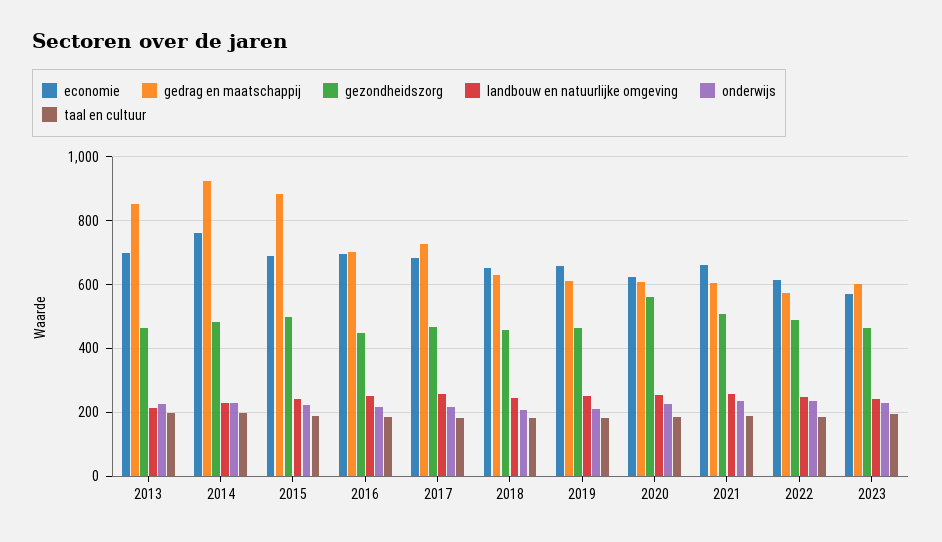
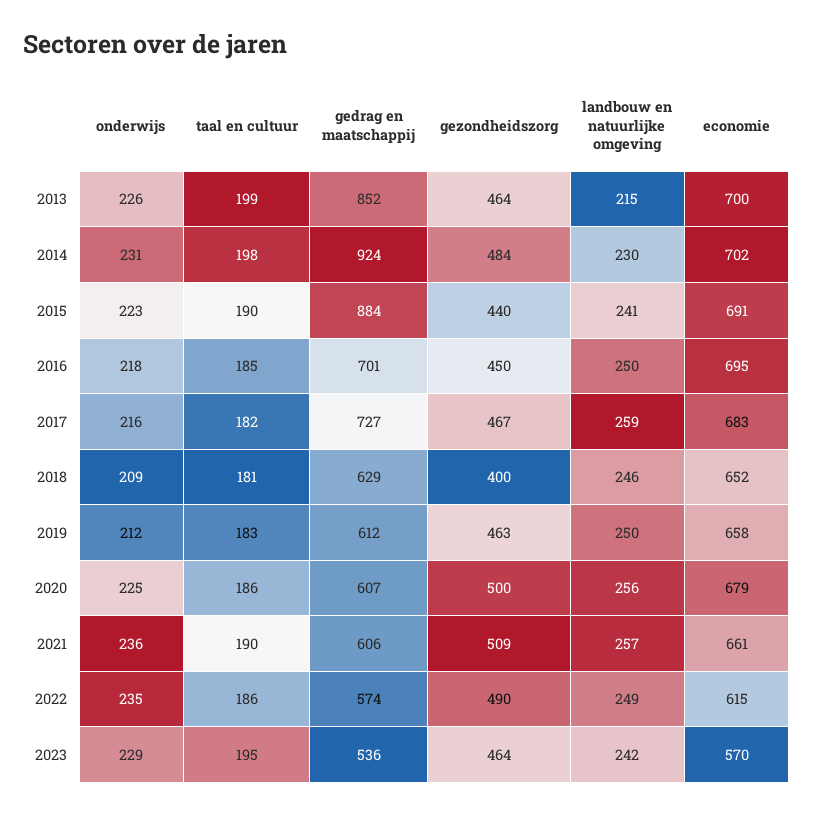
economie, 2014: 760 -> 702
gezondheidszorg, 2015: 500 -> 440
gezondheidszorg, 2018: 460 -> 400
economie, 2020: 620 -> 679
gezondheidszorg, 2020: 560 -> 500
gedrag en maatschappij, 2023: 600 -> 536

